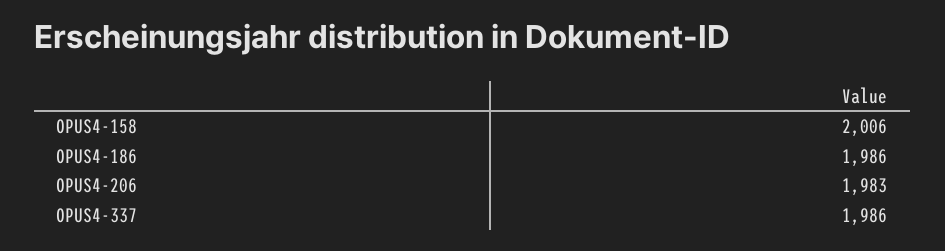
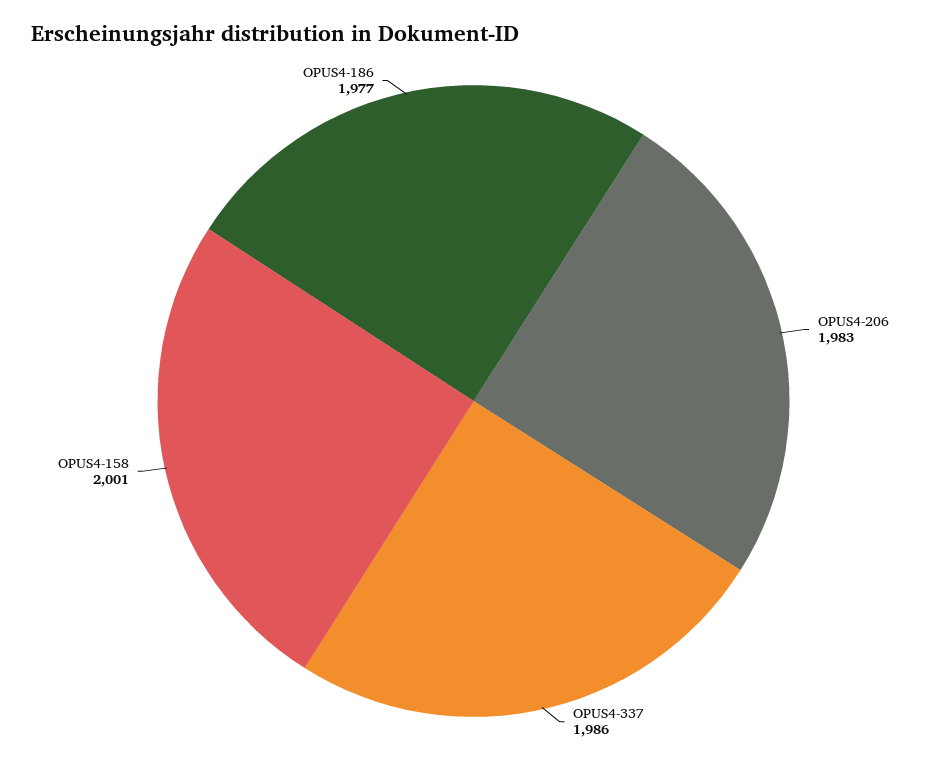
OPUS4-158: 2006 -> 2001
OPUS4-186: 1986 -> 1977

